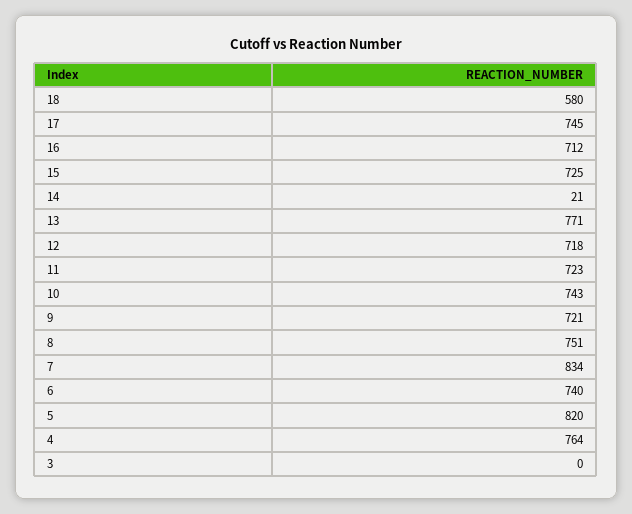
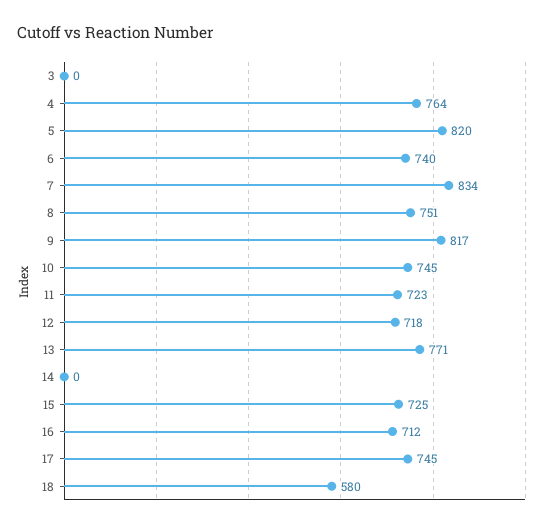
14: 21 -> 0
10: 743 -> 745
9: 721 -> 817

